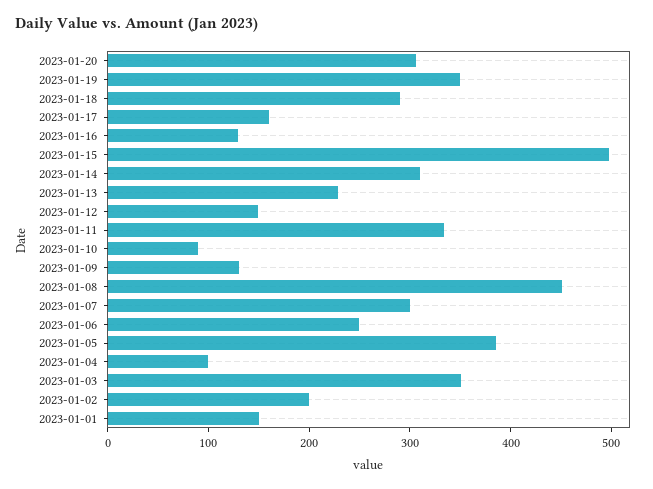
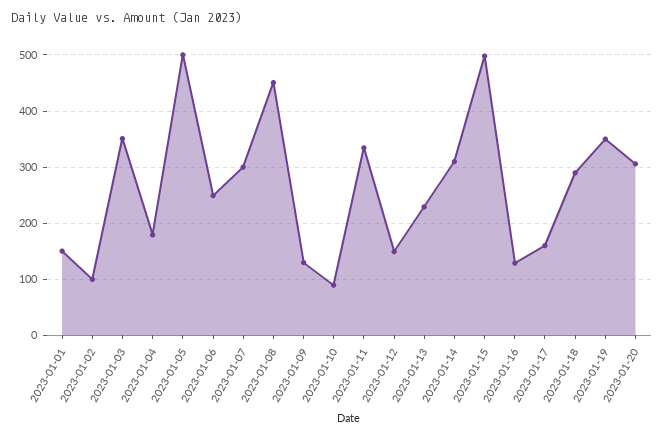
2023-01-05: 380 -> 500
2023-01-04: 100 -> 180
2023-01-02: 200 -> 100

